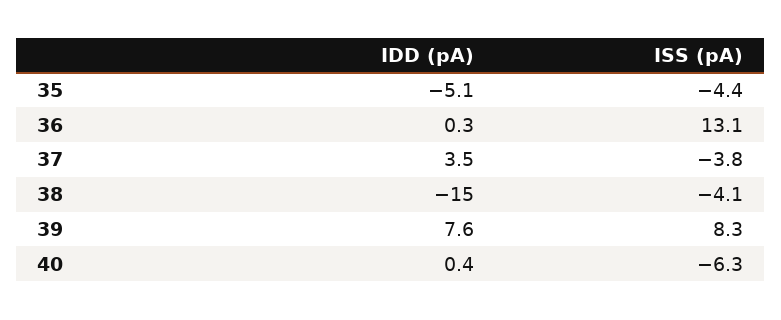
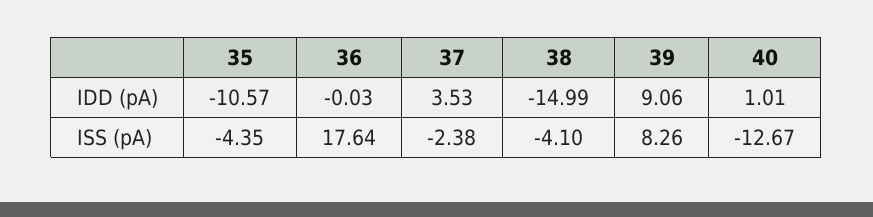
IDD (pA), 35: -5.1 -> -10.57
IDD (pA), 36: 0.3 -> -0.03
ISS (pA), 36: 13.1 -> 17.64
ISS (pA), 37: -3.8 -> -2.38
IDD (pA), 39: 7.6 -> 9.06
IDD (pA), 40: 0.4 -> 1.01
ISS (pA), 40: -6.3 -> -12.67

